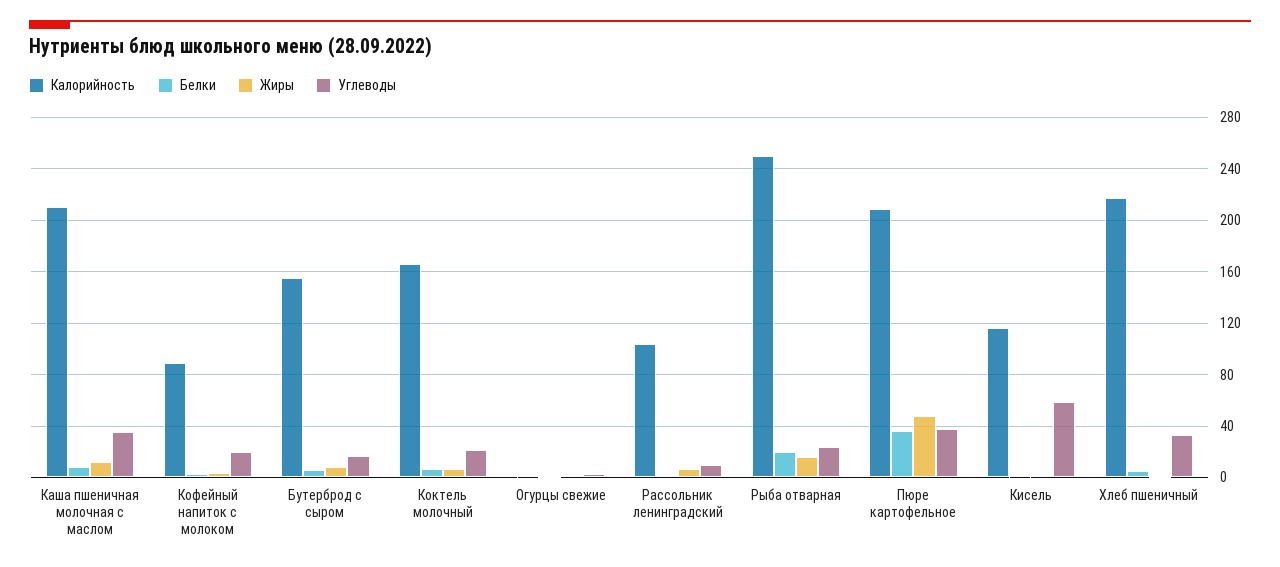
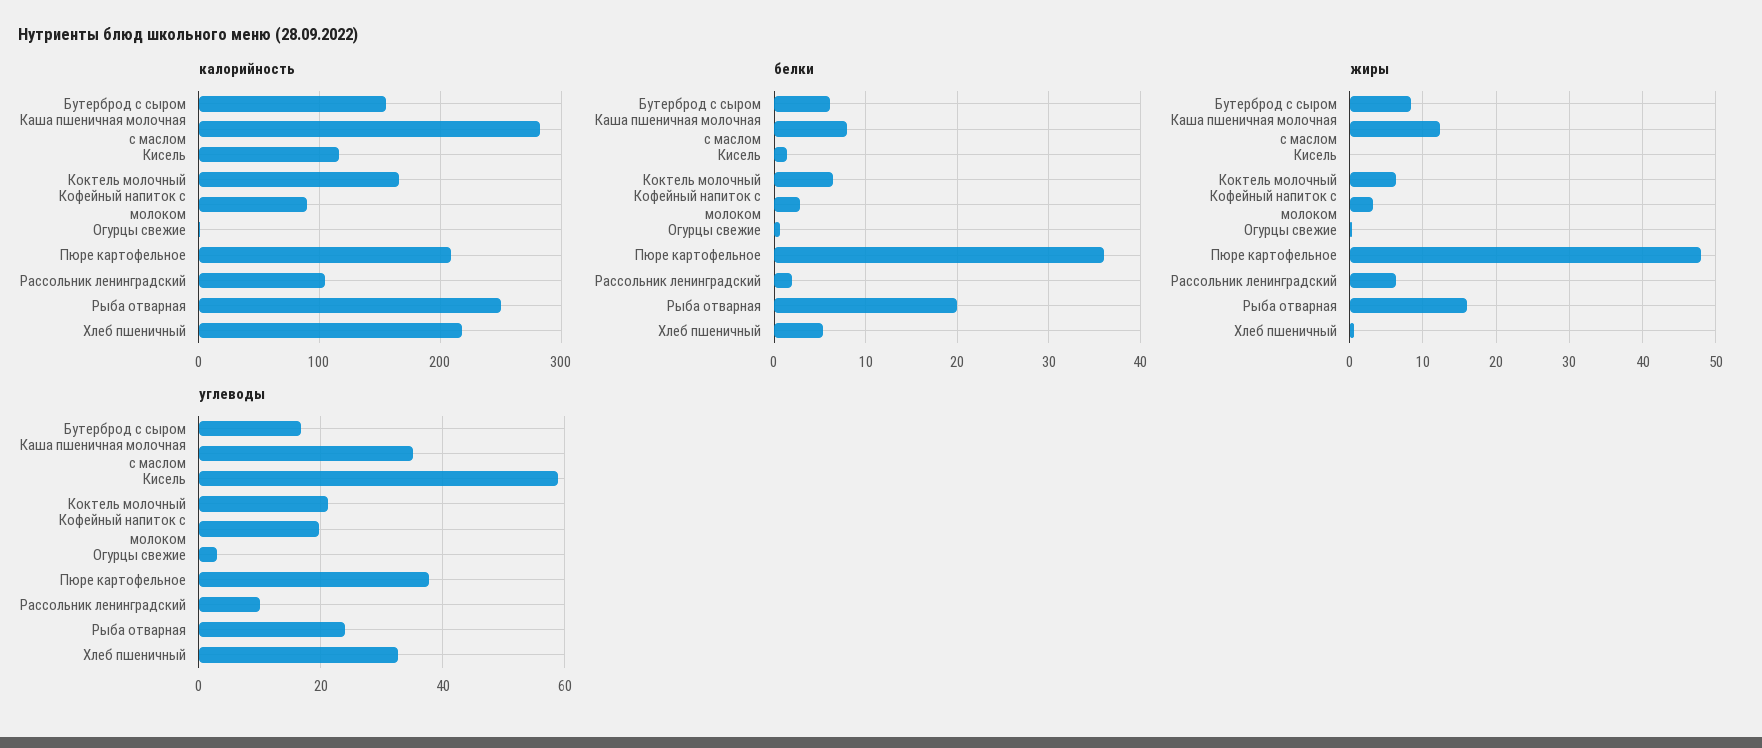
Калорийность, Каша пшеничная молочная с маслом: 210 -> 280

